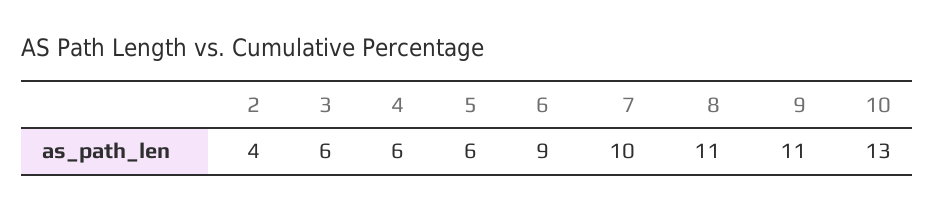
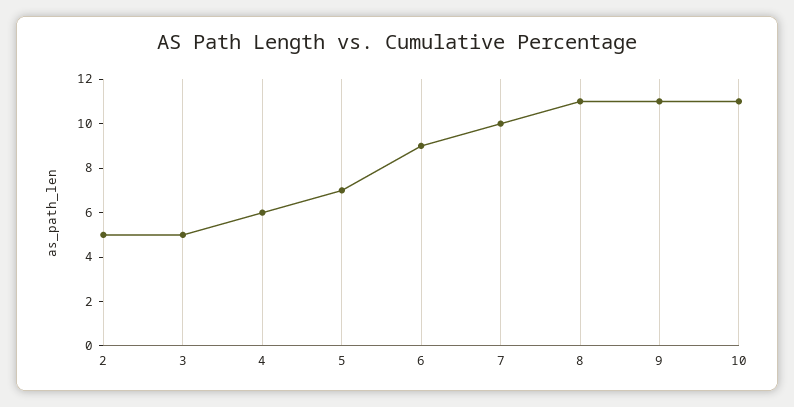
2: 4 -> 5
3: 6 -> 5
5: 6 -> 7
10: 13 -> 11

